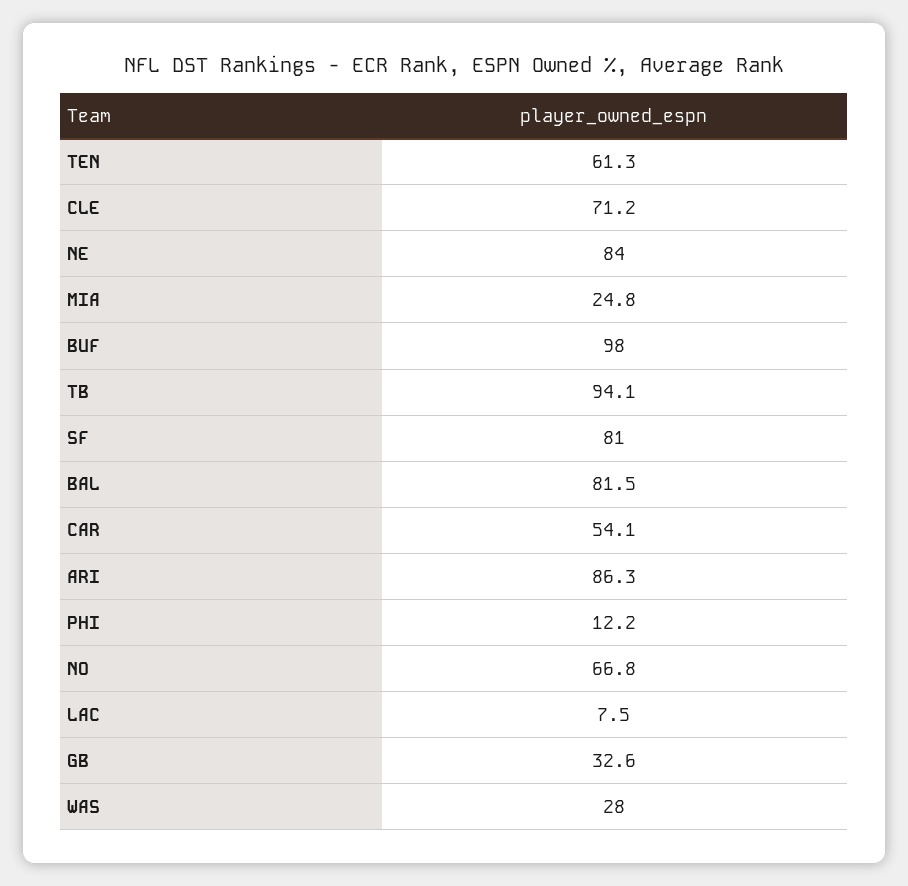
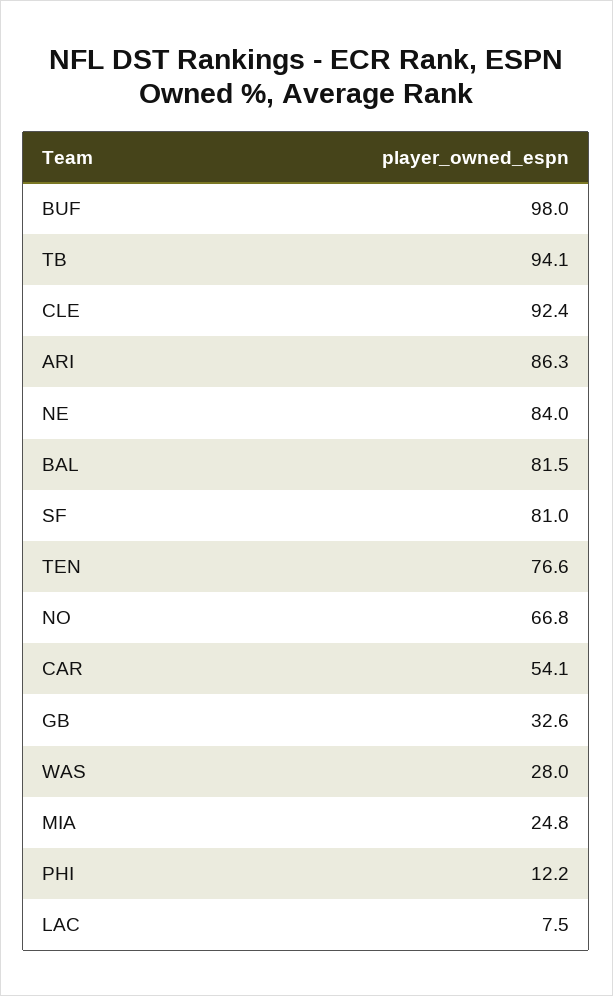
TEN: 61.3 -> 76.6
CLE: 71.2 -> 92.4

